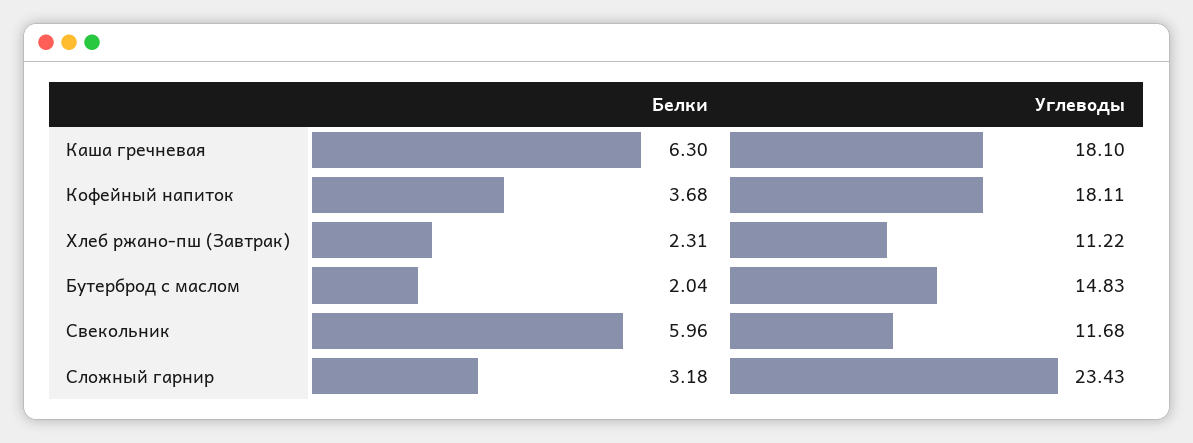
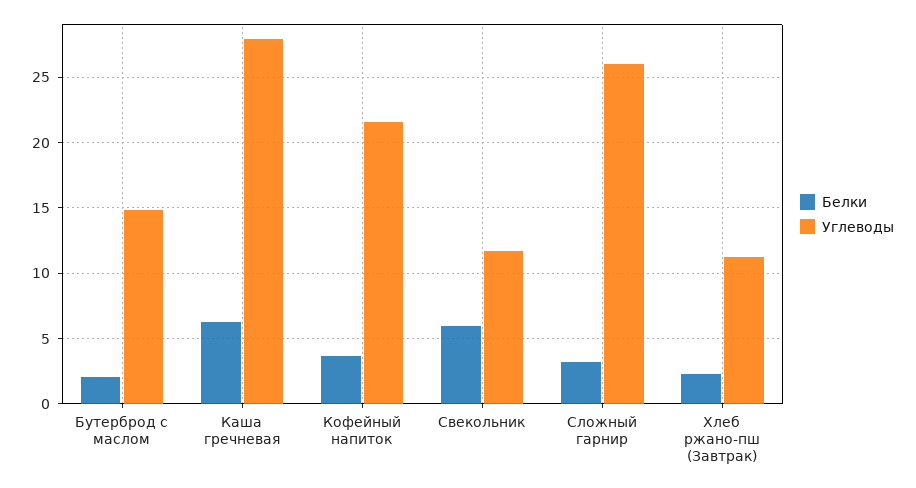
Углеводы, Каша гречневая: 18.1 -> 28
Углеводы, Кофейный напиток: 18.11 -> 21.5
Углеводы, Сложный гарнир: 23.43 -> 26

